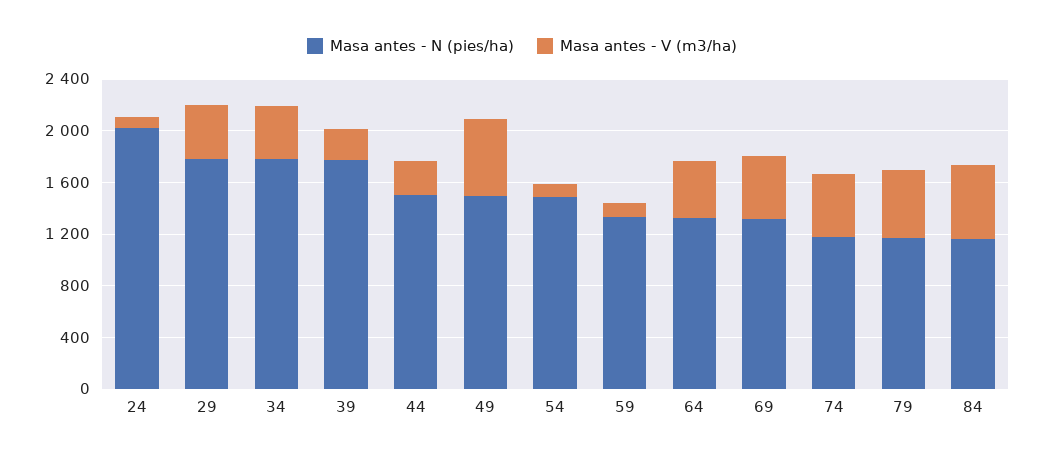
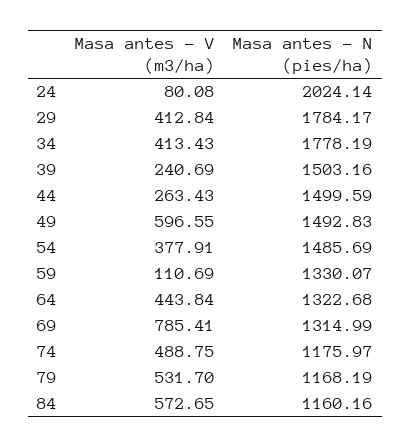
Masa antes - N (pies/ha), 39: 1800 -> 1503.16
Masa antes - V (m3/ha), 54: 100 -> 377.91
Masa antes - V (m3/ha), 69: 500 -> 785.41

